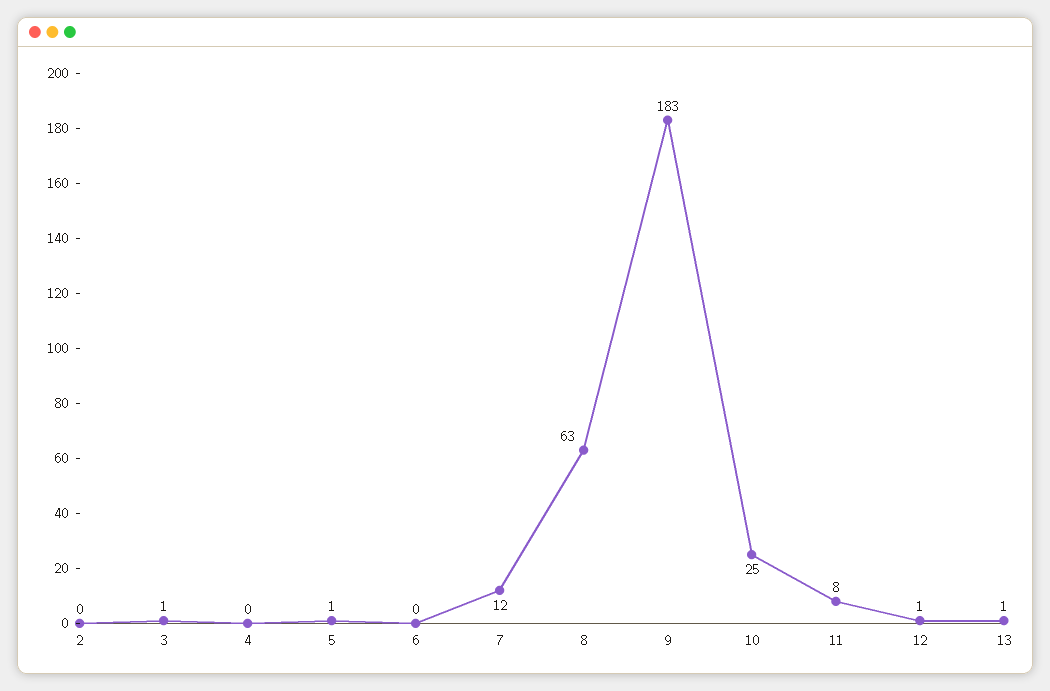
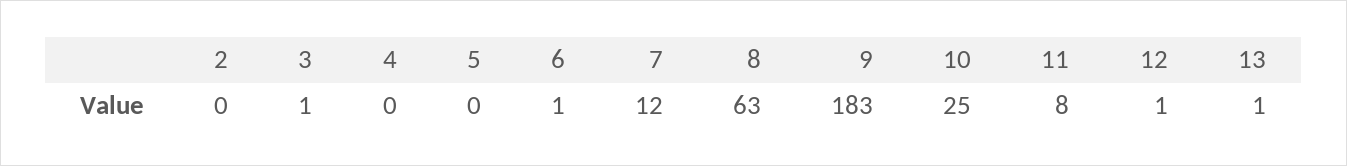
5: 1 -> 0
6: 0 -> 1

